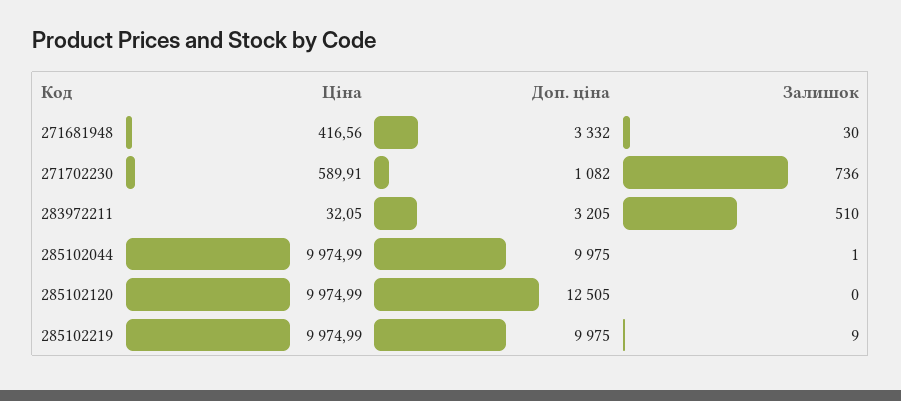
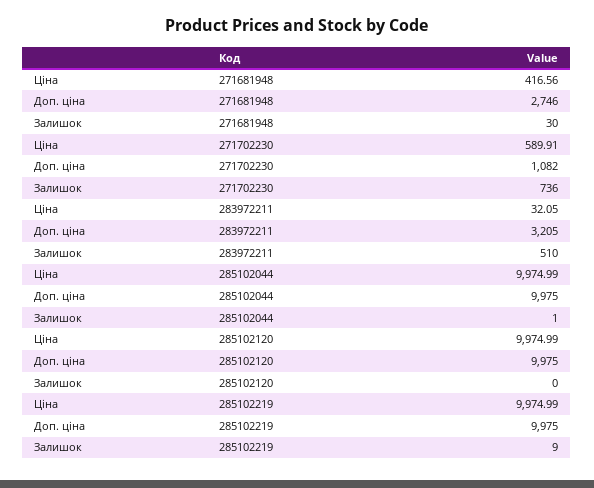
Доп. ціна, 271681948: 3332 -> 2746
Доп. ціна, 285102120: 12505 -> 9975

